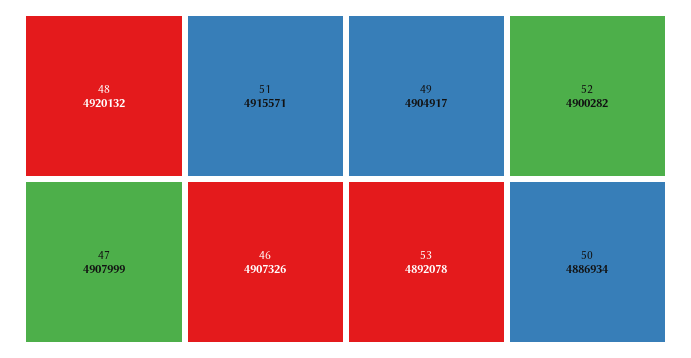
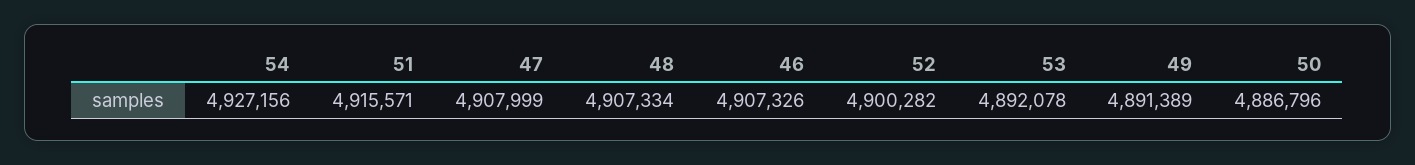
48: 4920132 -> 4907334
49: 4904917 -> 4891389
50: 4886934 -> 4886796
54: none -> 4927156

